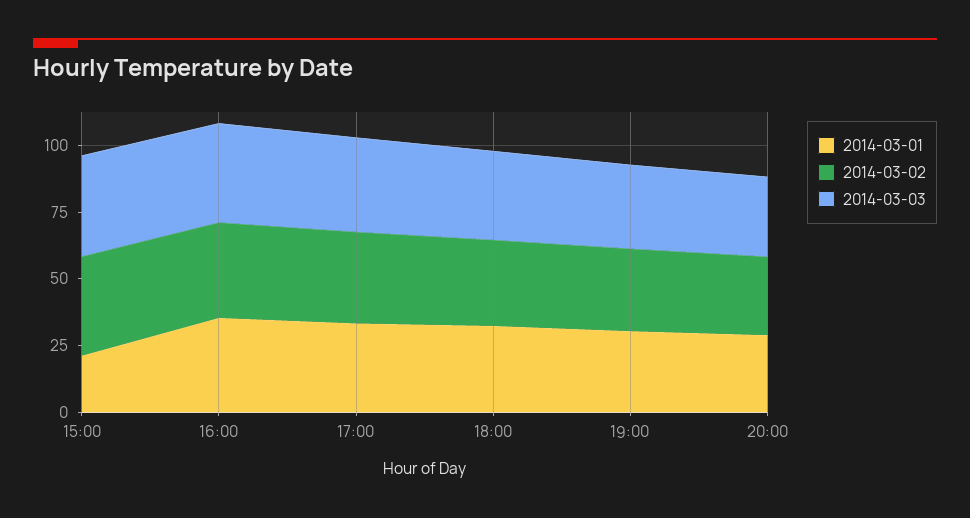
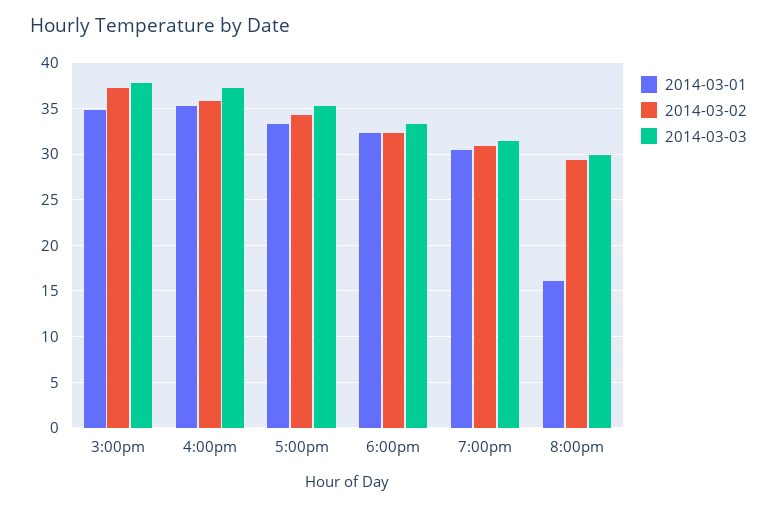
2014-03-01, 15:00: 20 -> 35
2014-03-01, 20:00: 30 -> 16

